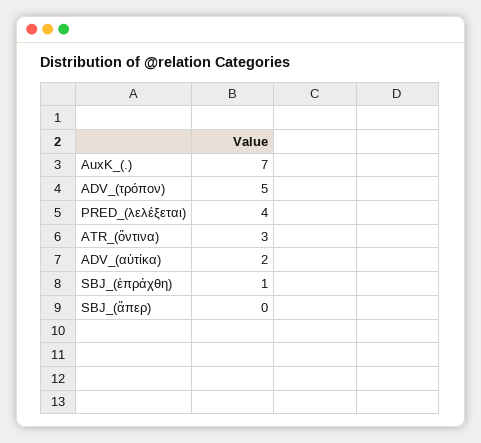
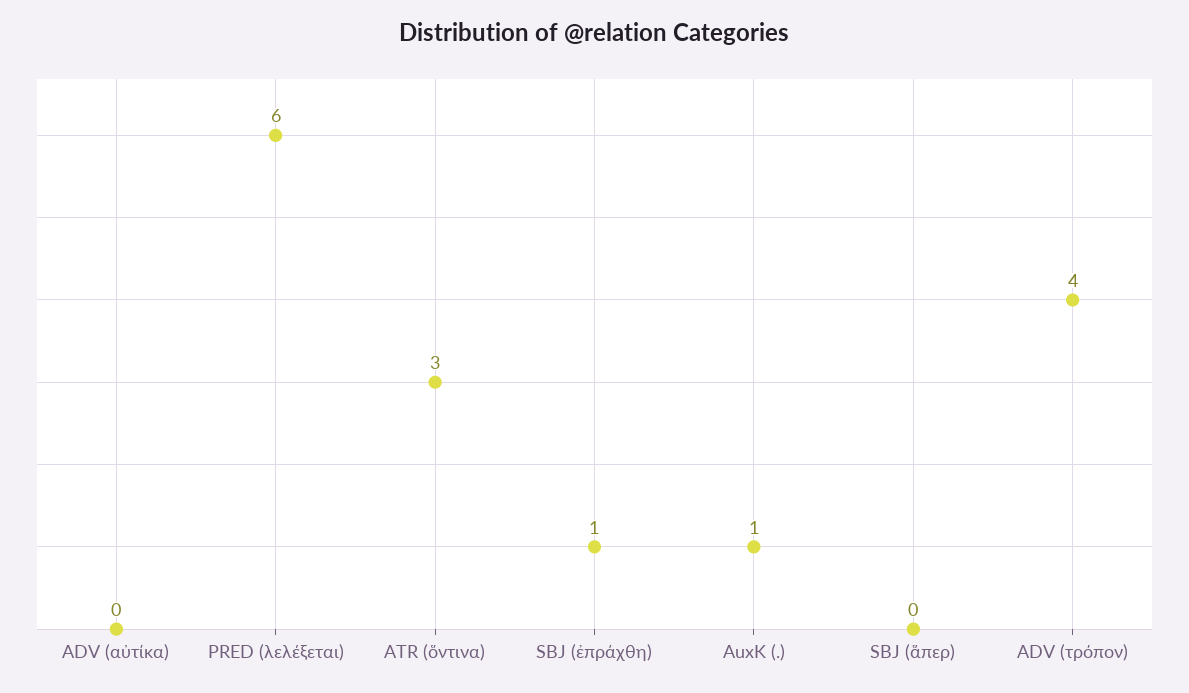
AuxK_(.): 7 -> 1
ADV_(τρόπον): 5 -> 4
PRED_(λελέξεται): 4 -> 6
ADV_(αὐτίκα): 2 -> 0

